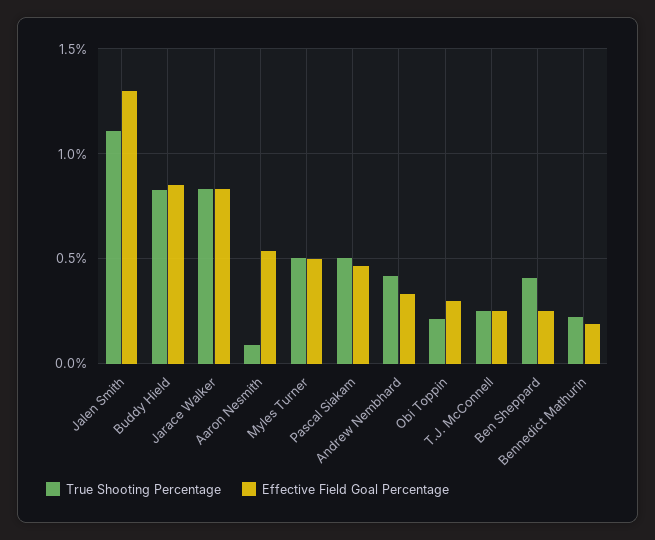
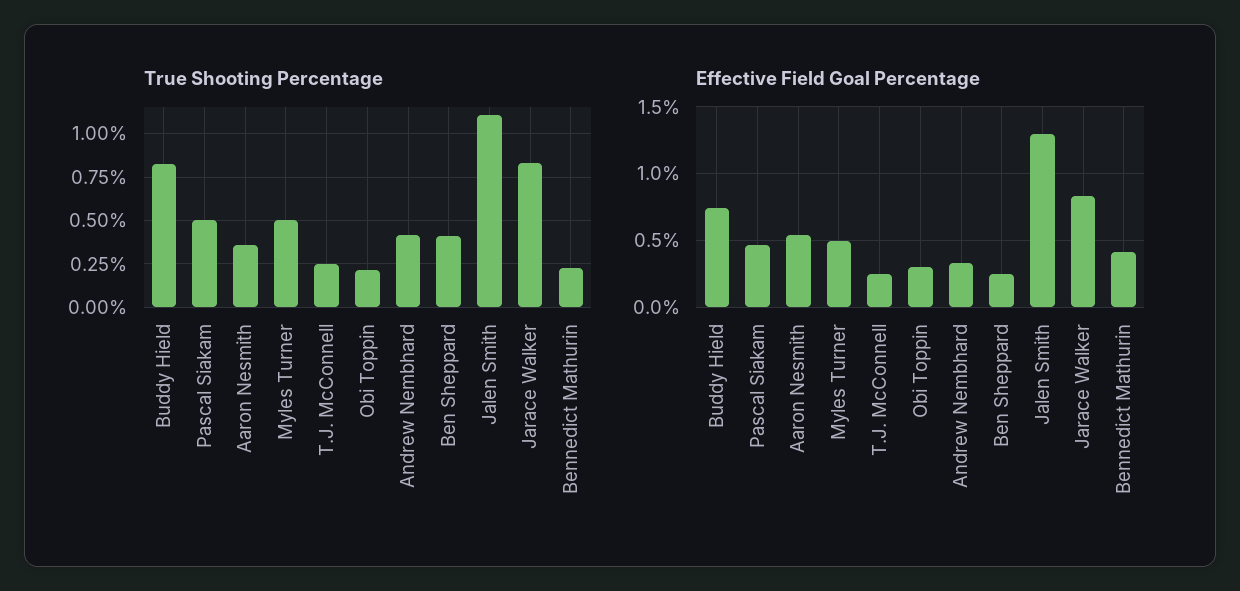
Effective Field Goal Percentage, Buddy Hield: 0.85 -> 0.75
True Shooting Percentage, Aaron Nesmith: 0.1 -> 0.35
Effective Field Goal Percentage, Bennedict Mathurin: 0.2 -> 0.4

